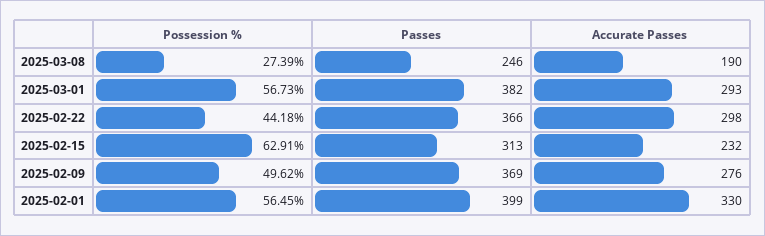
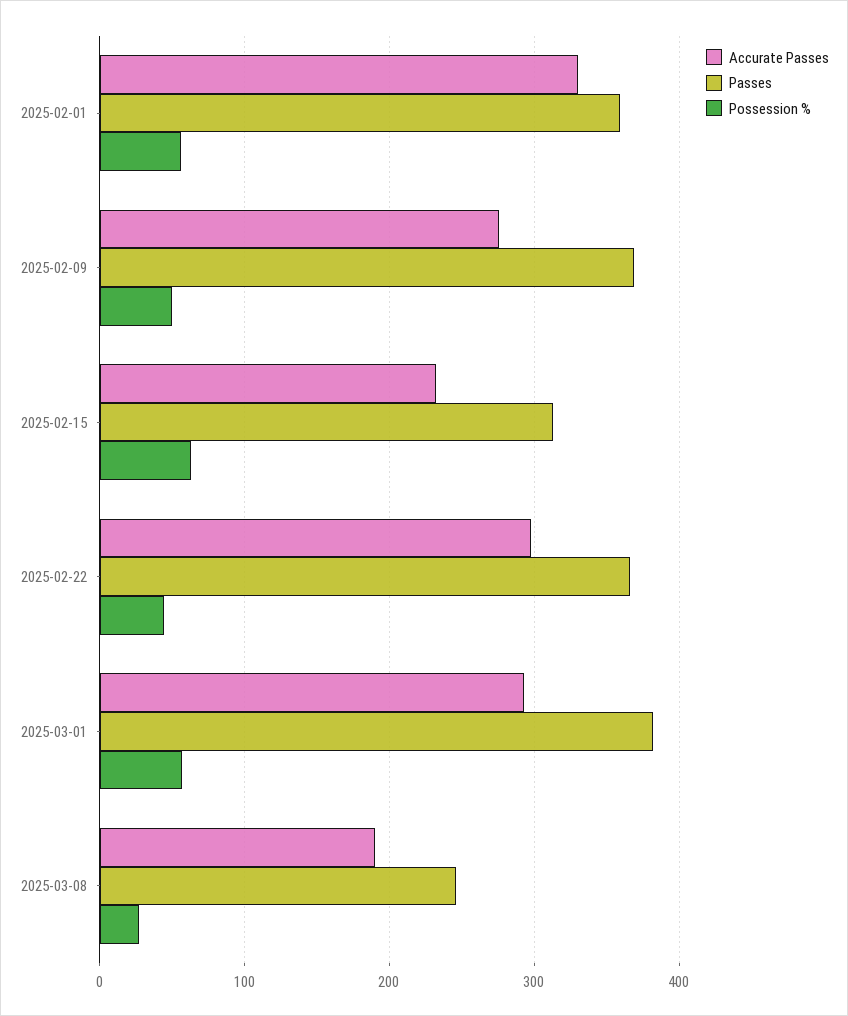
Passes, 2025-02-01: 399 -> 360

